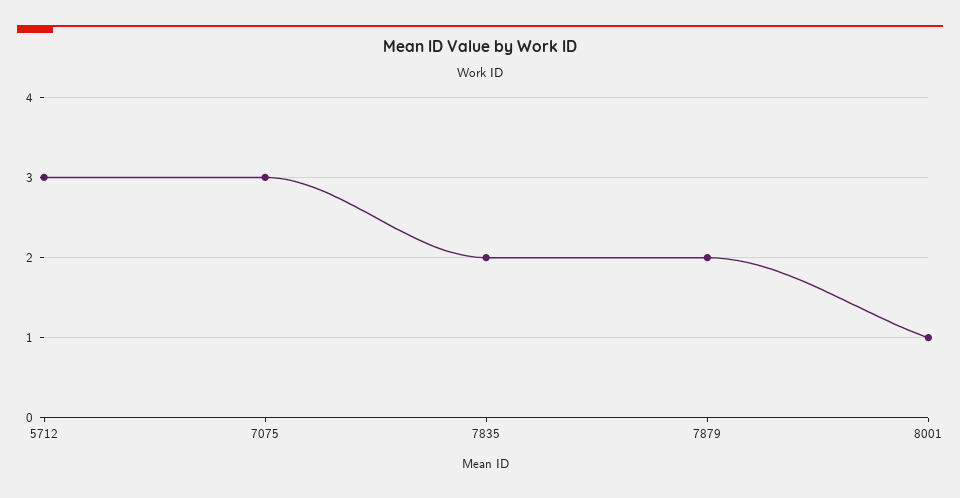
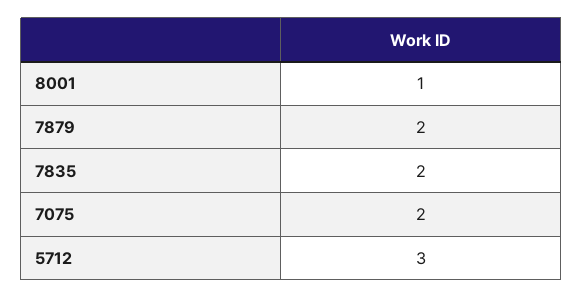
7075: 3 -> 2

